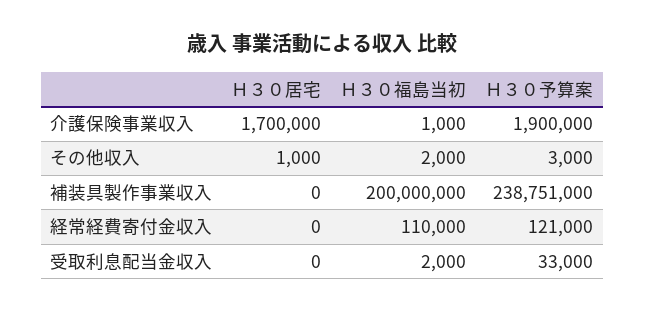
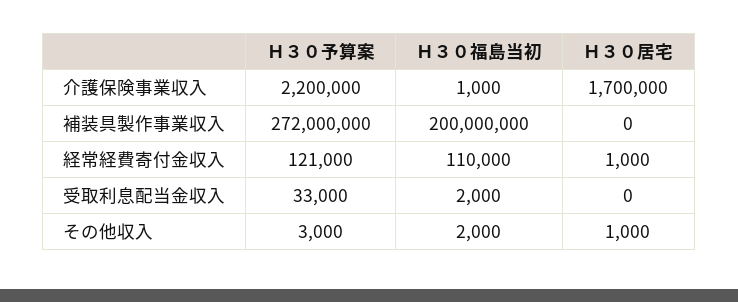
Ｈ３０予算案, 介護保険事業収入: 1900000 -> 2200000
Ｈ３０予算案, 補装具製作事業収入: 238751000 -> 272000000
Ｈ３０居宅, 経常経費寄付金収入: 0 -> 1000

